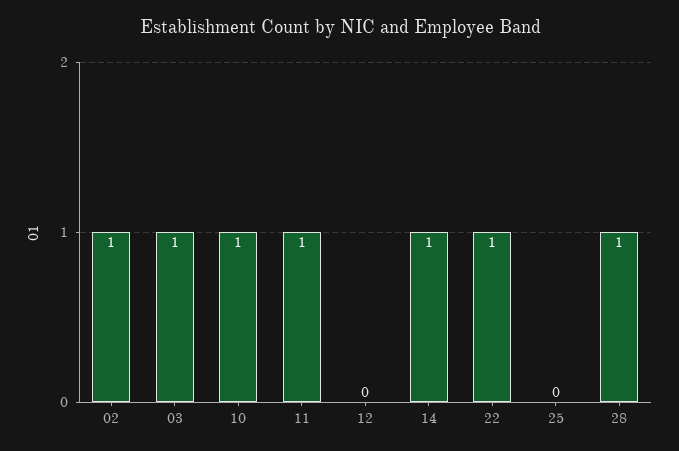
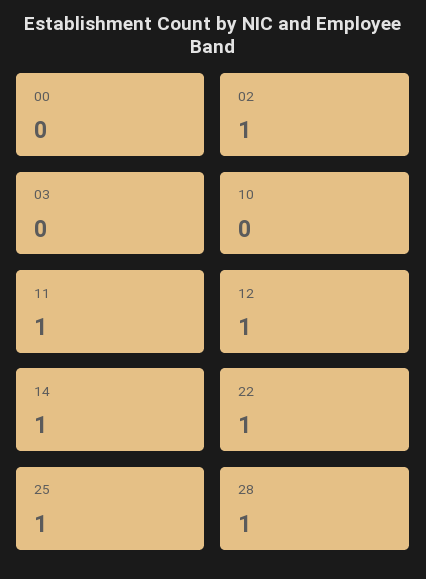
03: 1 -> 0
10: 1 -> 0
12: 0 -> 1
25: 0 -> 1
00: none -> 0

